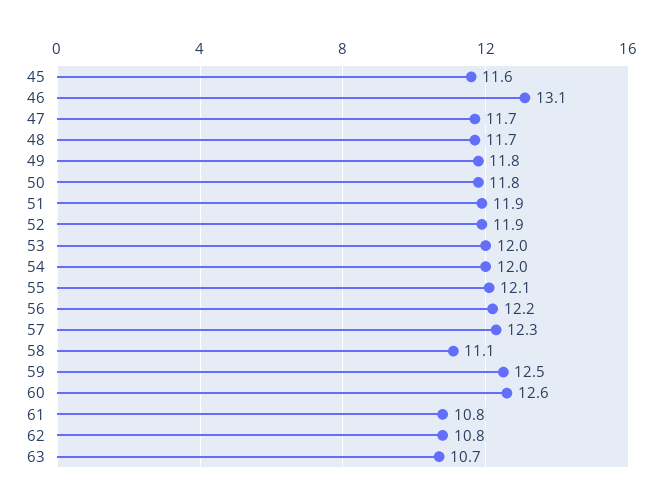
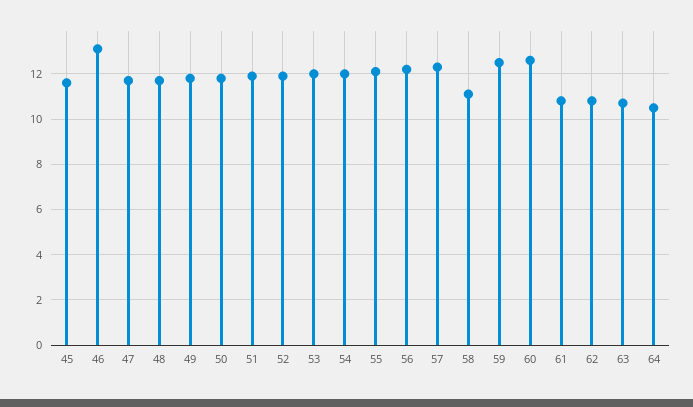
64: none -> 10.5

